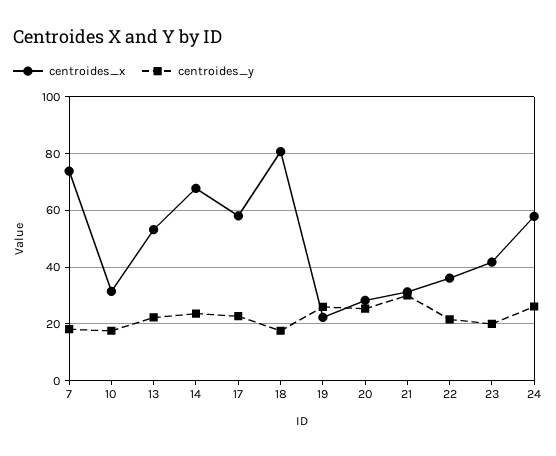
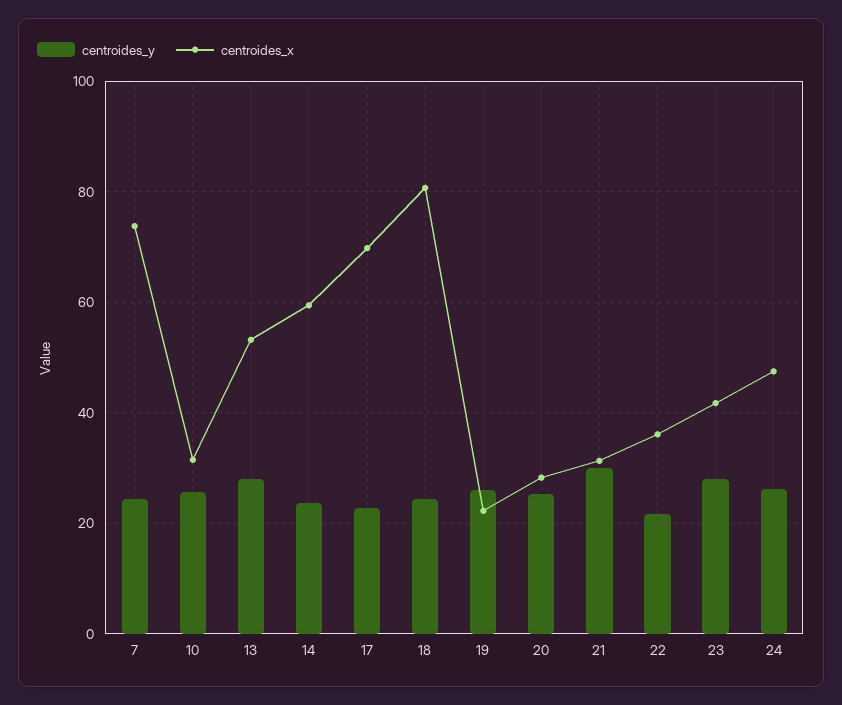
centroides_y, 7: 17.5 -> 24
centroides_y, 10: 17.5 -> 26
centroides_y, 13: 22.5 -> 28
centroides_x, 14: 67.5 -> 60
centroides_x, 17: 57.5 -> 70
centroides_y, 18: 17.5 -> 24
centroides_y, 23: 20 -> 28
centroides_x, 24: 57.5 -> 48

